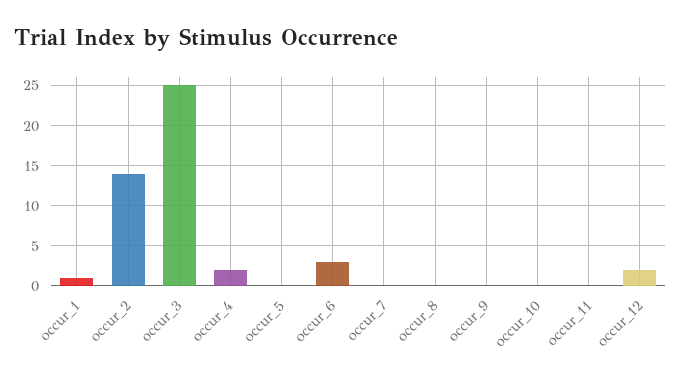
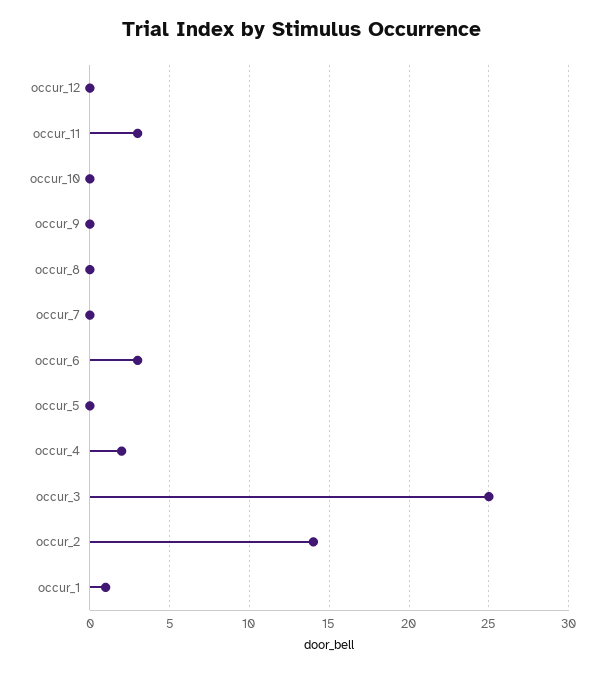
occur_11: 0 -> 3
occur_12: 2 -> 0

